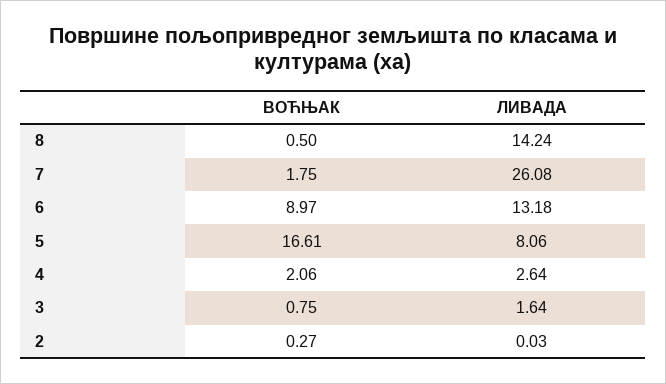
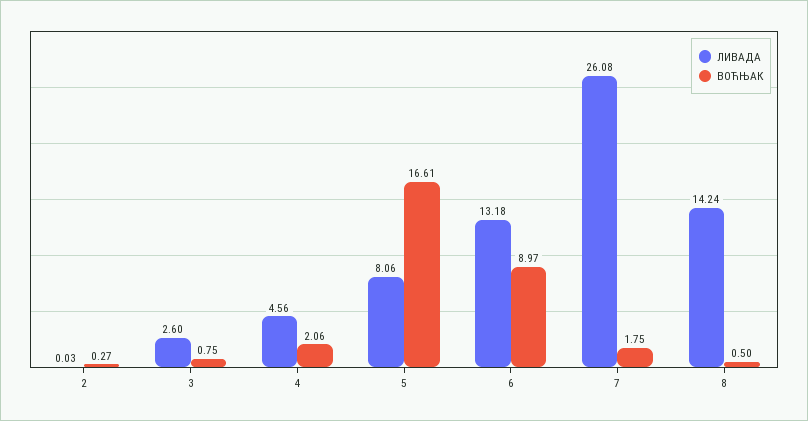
ЛИВАДА, 4: 2.64 -> 4.56
ЛИВАДА, 3: 1.64 -> 2.6

